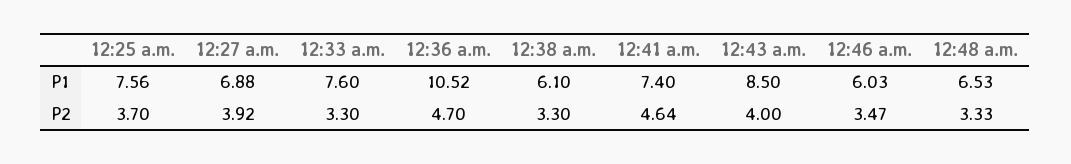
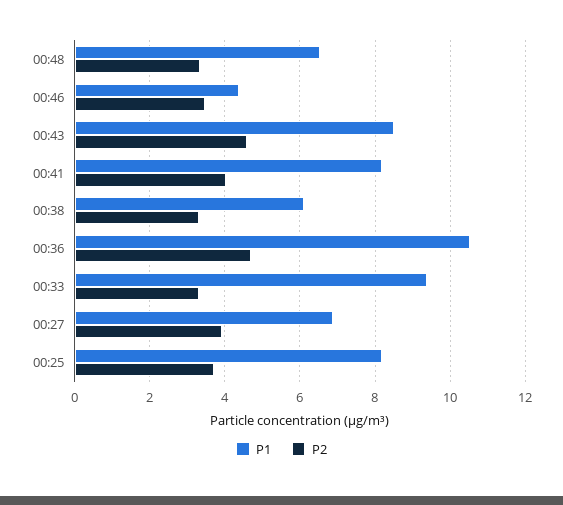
P1, 12:25 a.m.: 7.56 -> 8.2
P1, 12:33 a.m.: 7.6 -> 9.4
P1, 12:41 a.m.: 7.4 -> 8.2
P1, 12:46 a.m.: 6.03 -> 4.4
P2, 12:41 a.m.: 4.64 -> 4
P2, 12:43 a.m.: 4 -> 4.6

